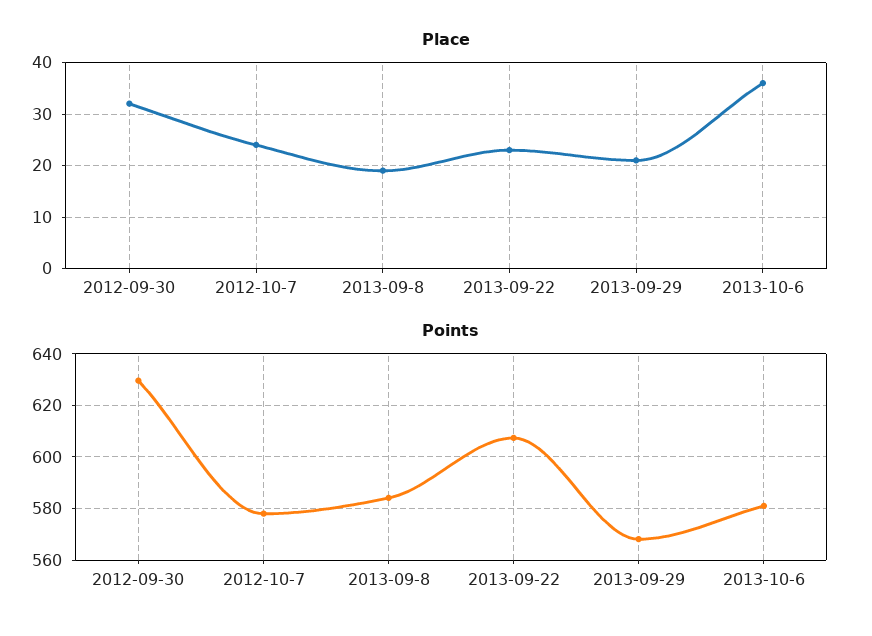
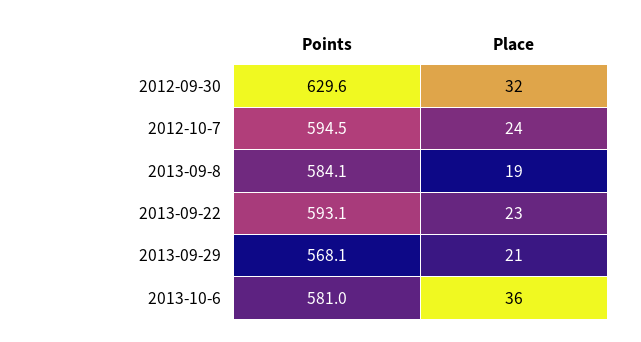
Points, 2012-10-7: 577.5 -> 594.5
Points, 2013-09-22: 607.5 -> 593.1

